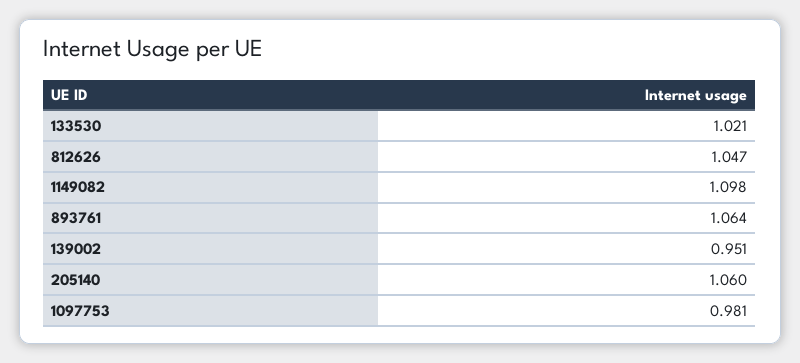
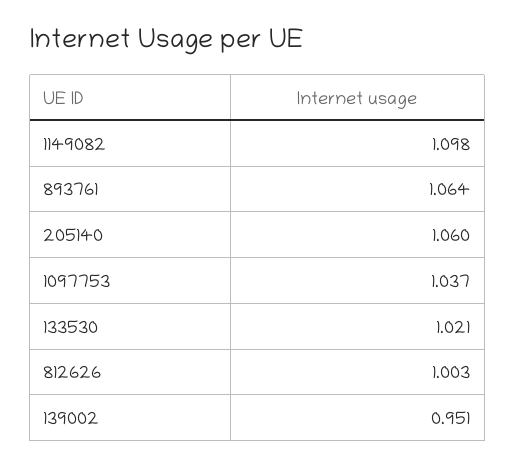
812626: 1.047 -> 1.003
1097753: 0.981 -> 1.037

